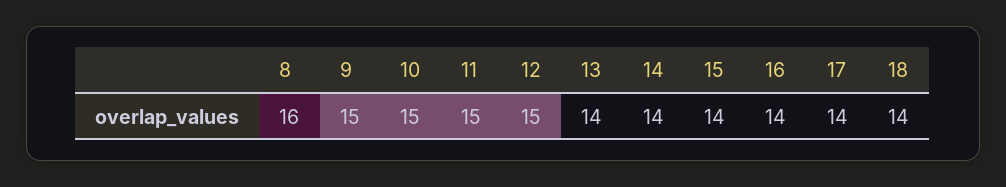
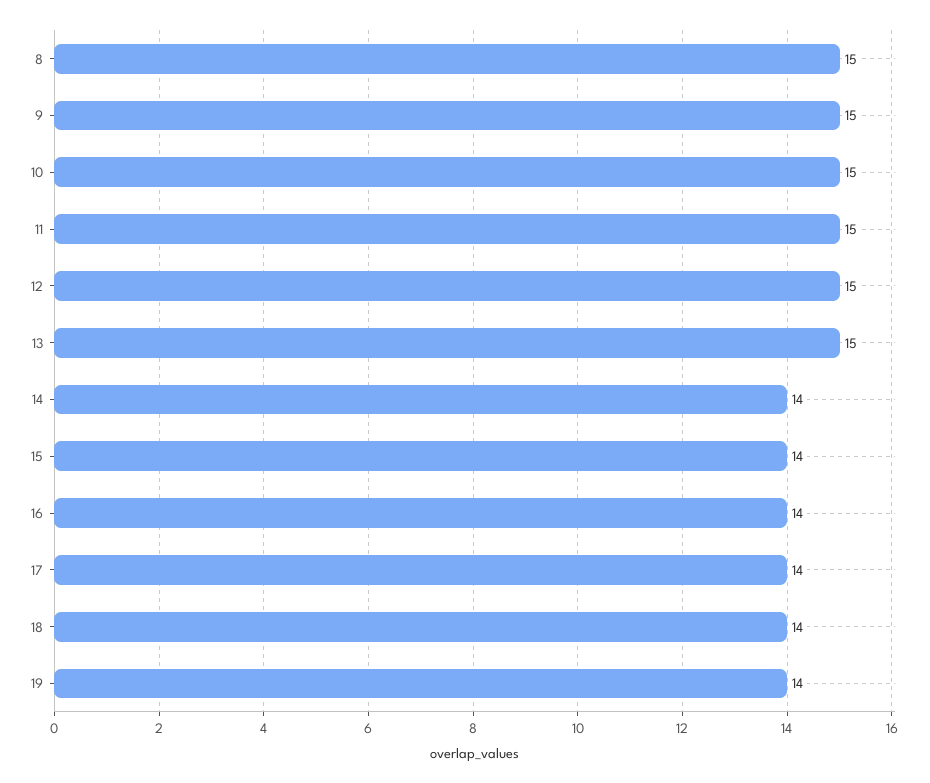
8: 16 -> 15
13: 14 -> 15
19: none -> 14

